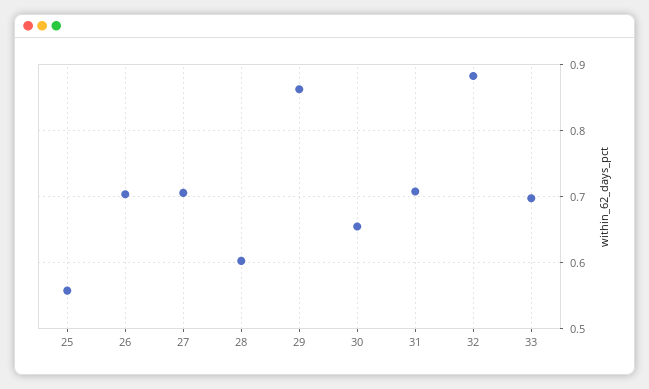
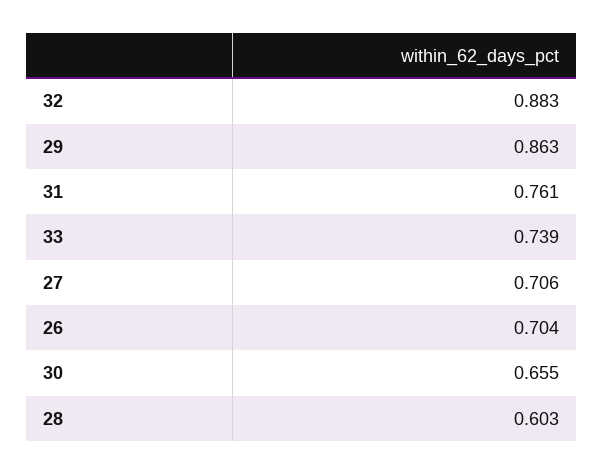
25: 0.56 -> none
31: 0.71 -> 0.761
33: 0.7 -> 0.739

